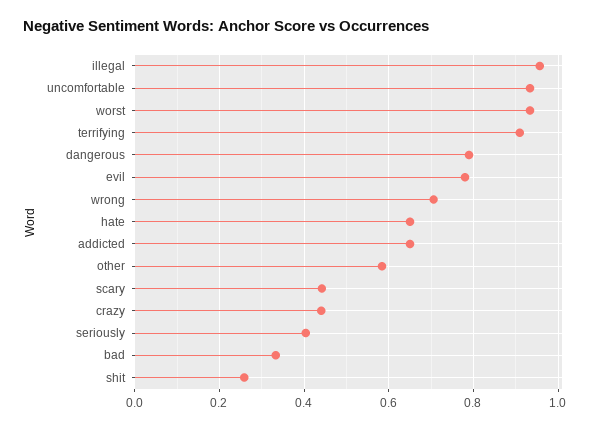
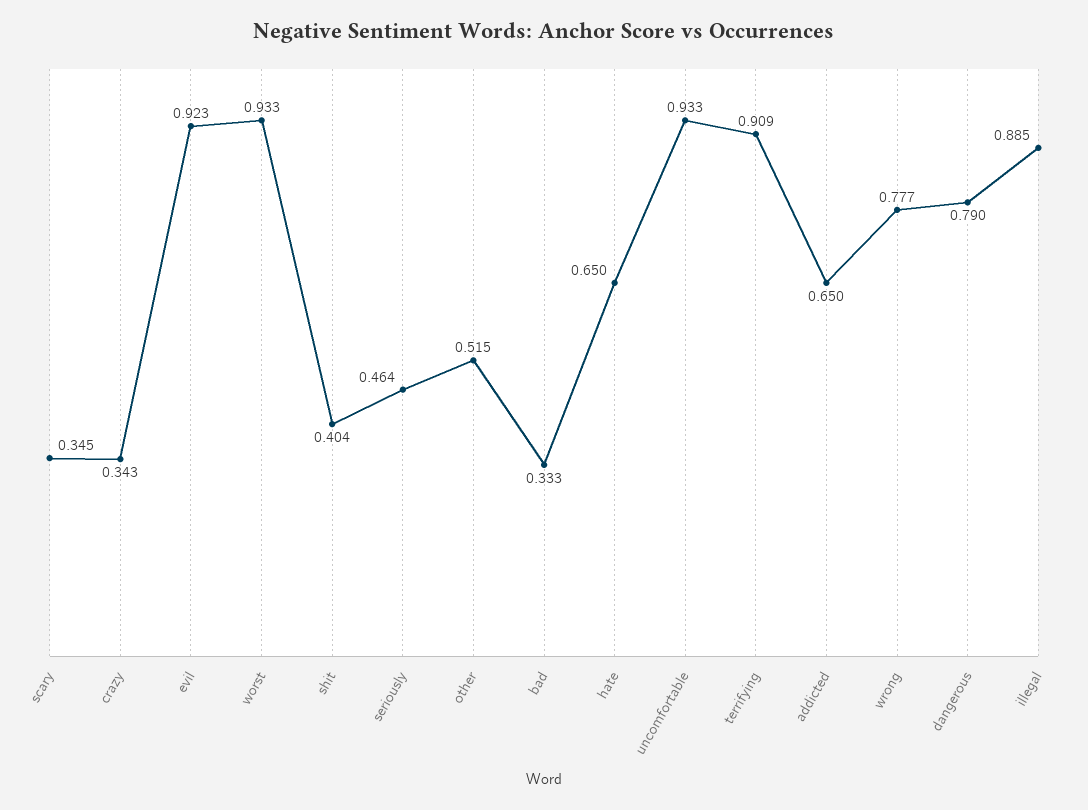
illegal: 0.96 -> 0.885
evil: 0.78 -> 0.923
wrong: 0.7 -> 0.777
other: 0.58 -> 0.515
scary: 0.44 -> 0.345
crazy: 0.44 -> 0.343
seriously: 0.4 -> 0.464
shit: 0.26 -> 0.404

